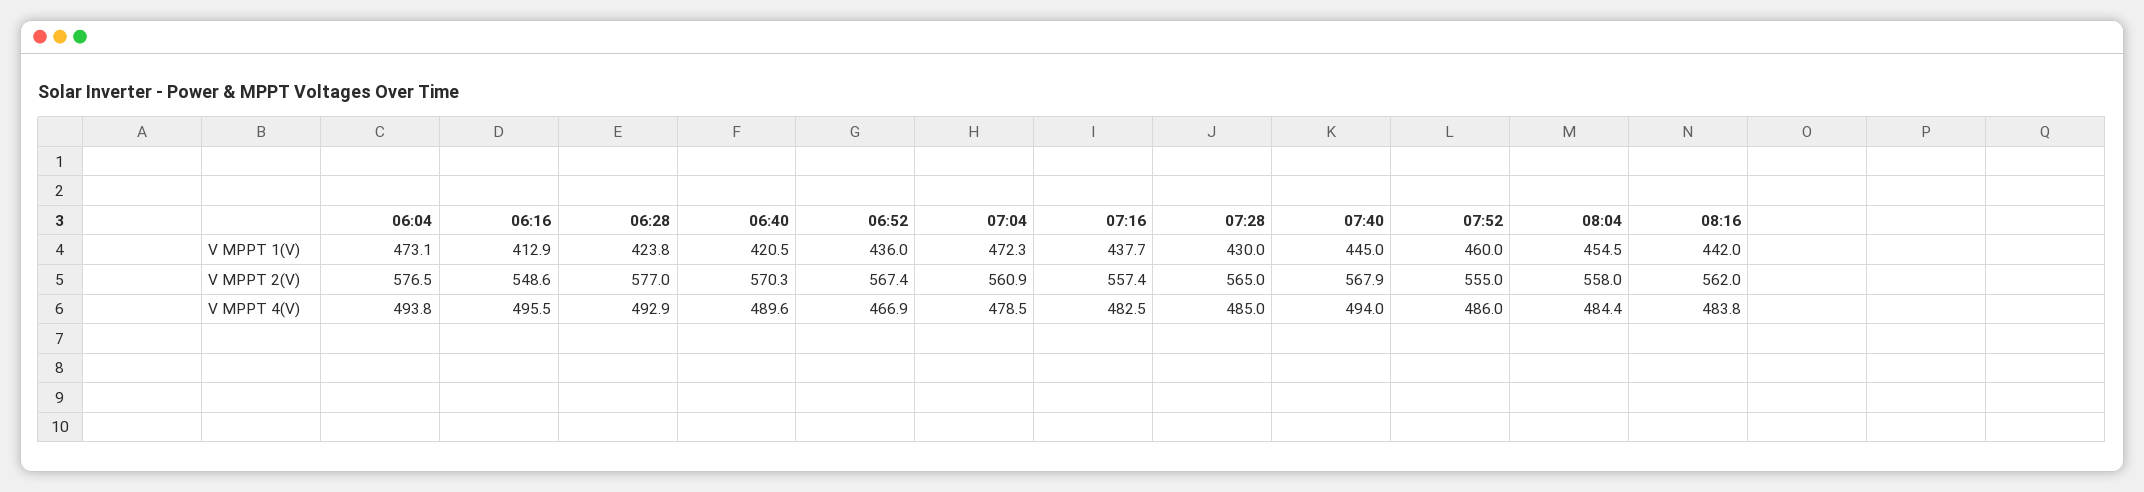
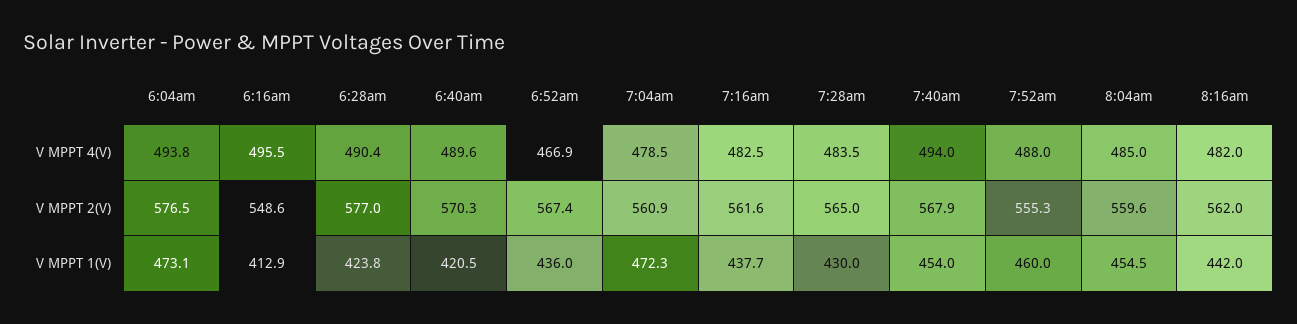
07:40, V MPPT 1(V): 445 -> 454
07:16, V MPPT 2(V): 557.4 -> 561.6
07:52, V MPPT 2(V): 555 -> 555.3
08:04, V MPPT 2(V): 558 -> 559.6
06:28, V MPPT 4(V): 492.9 -> 490.4
07:28, V MPPT 4(V): 485 -> 483.5
07:52, V MPPT 4(V): 486 -> 488
08:04, V MPPT 4(V): 484.4 -> 485
08:16, V MPPT 4(V): 483.8 -> 482

